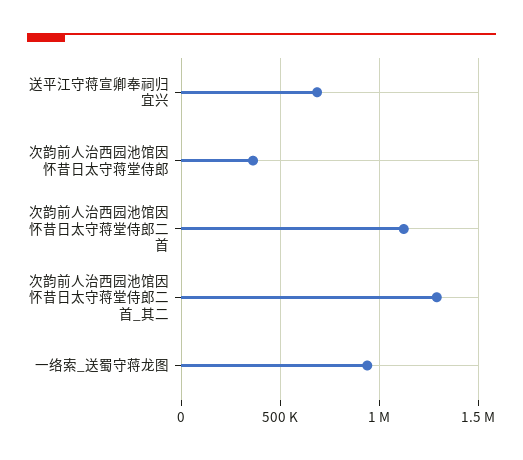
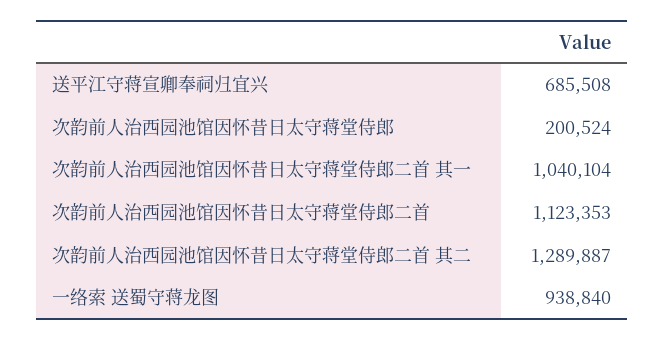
次韵前人治西园池馆因怀昔日太守蒋堂侍郎: 350000 -> 200524
次韵前人治西园池馆因怀昔日太守蒋堂侍郎二首 其一: none -> 1040104

